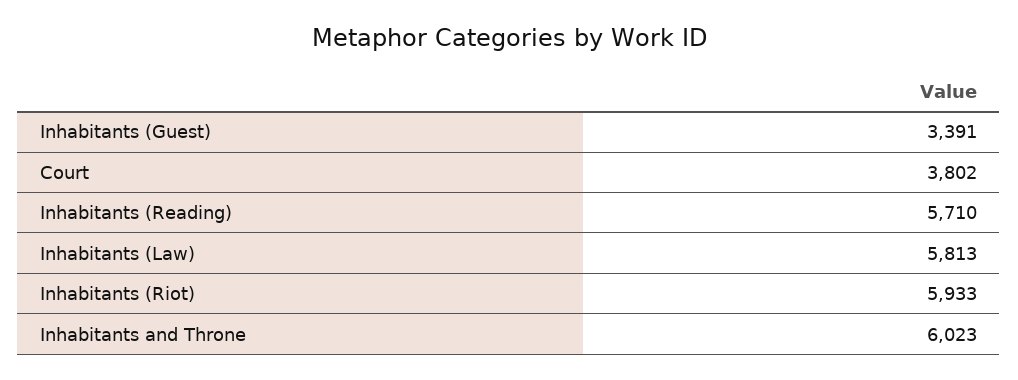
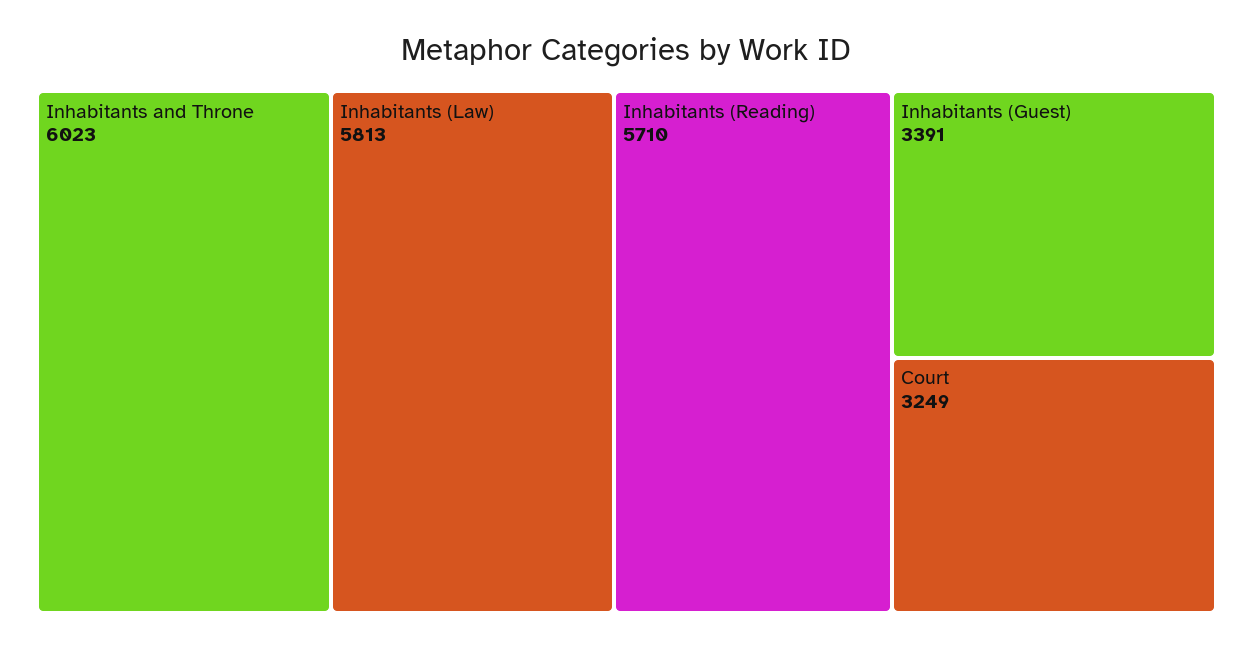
Court: 3802 -> 3249
Inhabitants (Riot): 5933 -> none

